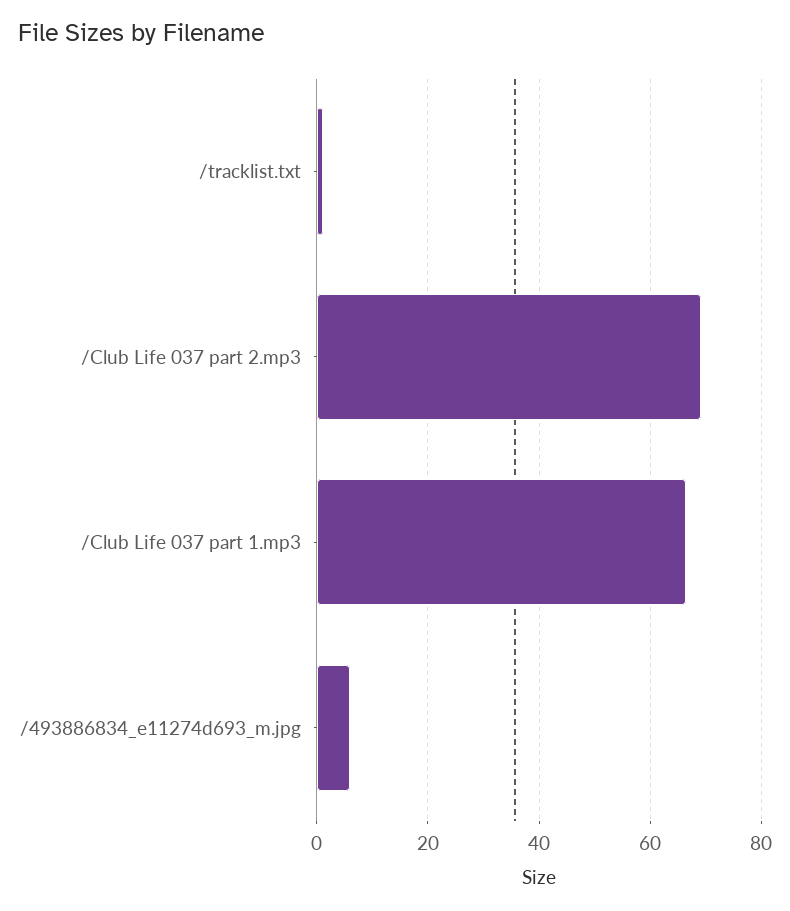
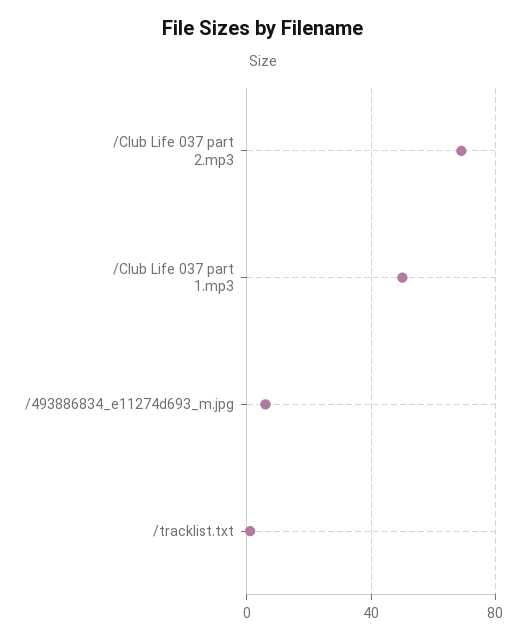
/Club Life 037 part 1.mp3: 66 -> 50

